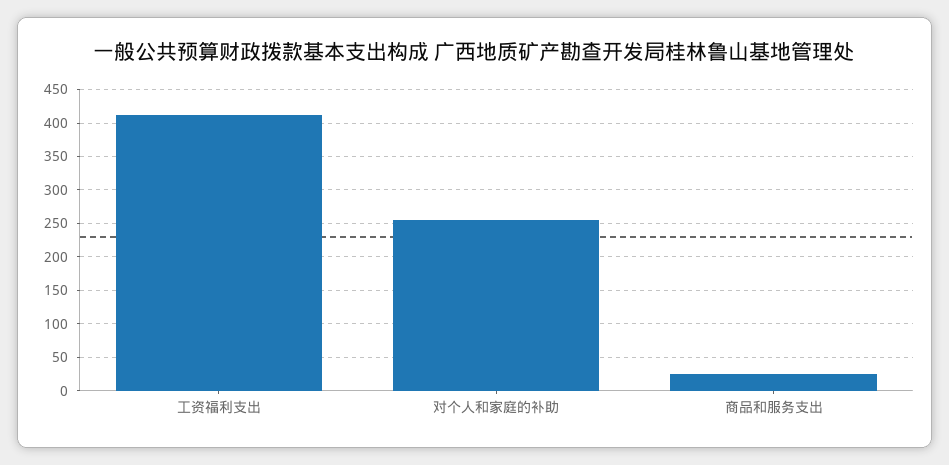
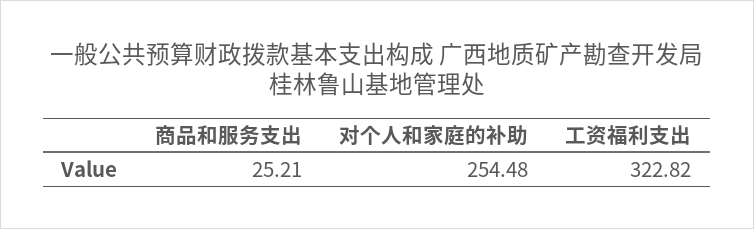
工资福利支出: 410 -> 322.82

